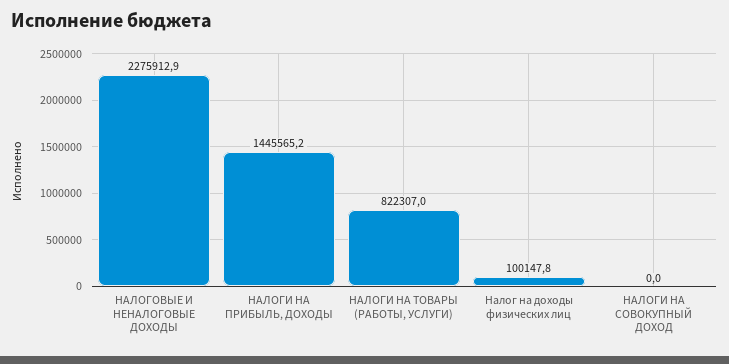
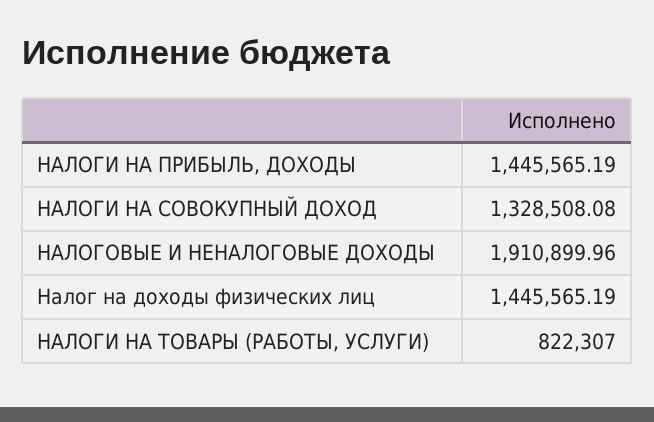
НАЛОГОВЫЕ И НЕНАЛОГОВЫЕ ДОХОДЫ: 2275912.9 -> 1910899.96
Налог на доходы физических лиц: 100147.8 -> 1445565.19
НАЛОГИ НА СОВОКУПНЫЙ ДОХОД: 0 -> 1328508.08

